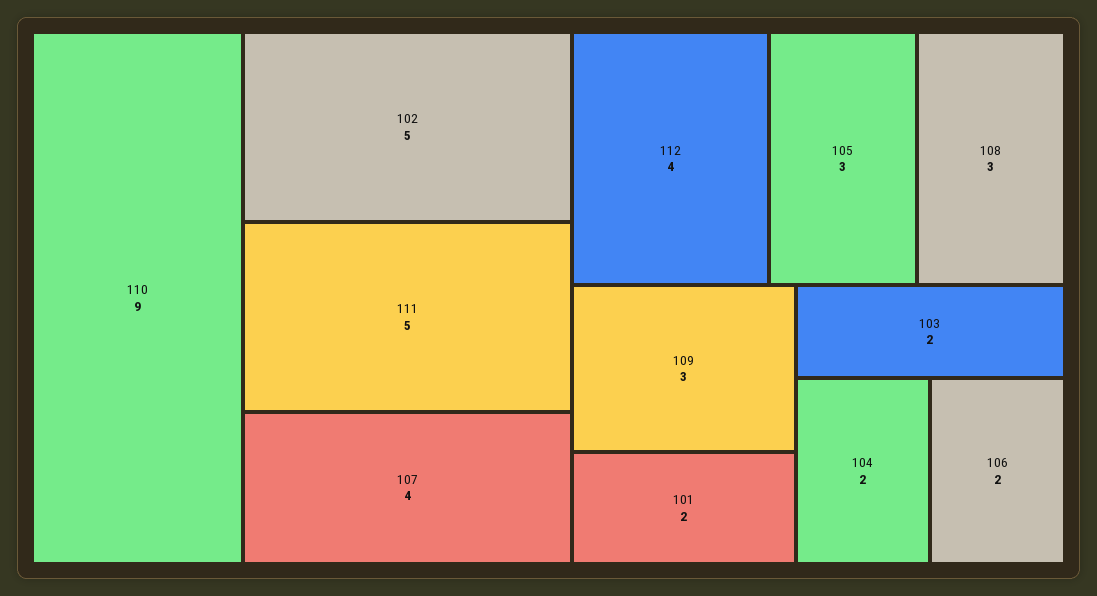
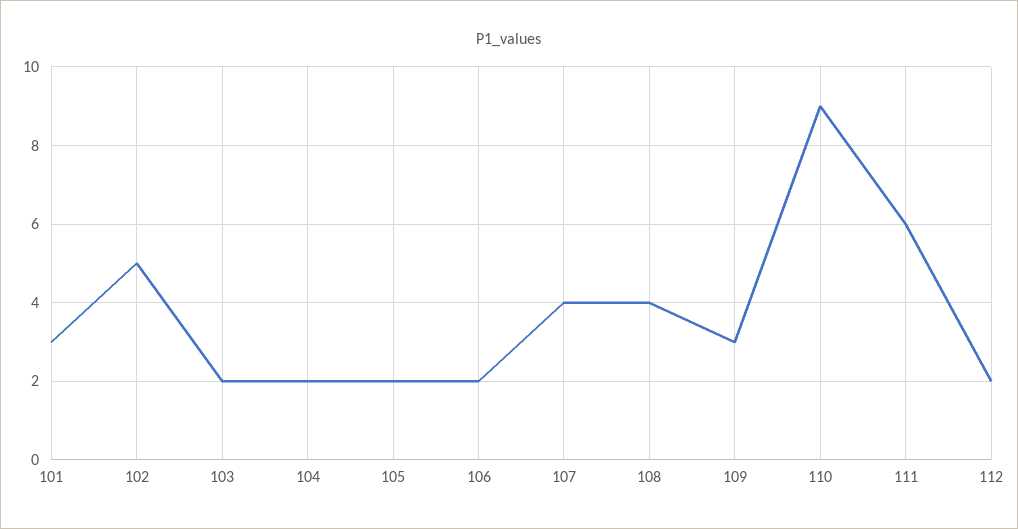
111: 5 -> 6
112: 4 -> 2
105: 3 -> 2
108: 3 -> 4
101: 2 -> 3

